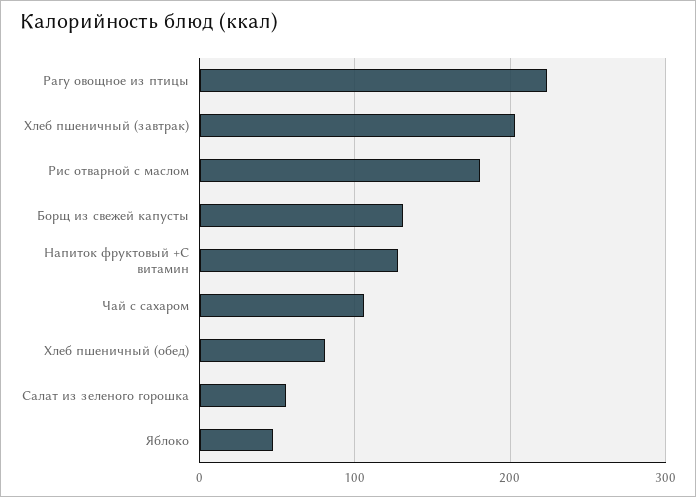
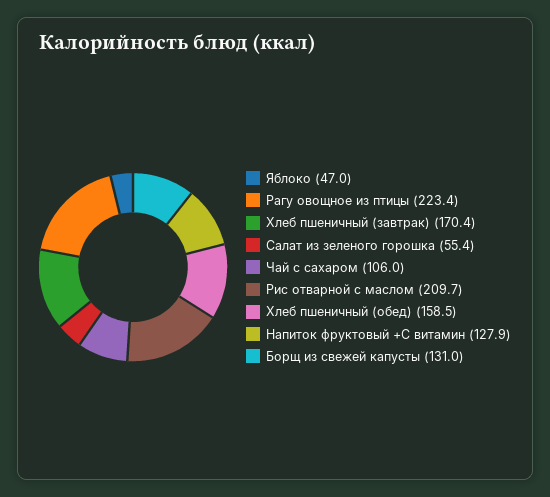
Хлеб пшеничный (завтрак): 200 -> 170.4
Рис отварной с маслом: 180 -> 209.7
Хлеб пшеничный (обед): 80 -> 158.5

